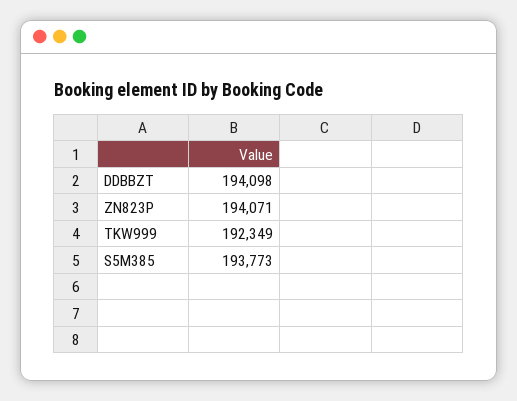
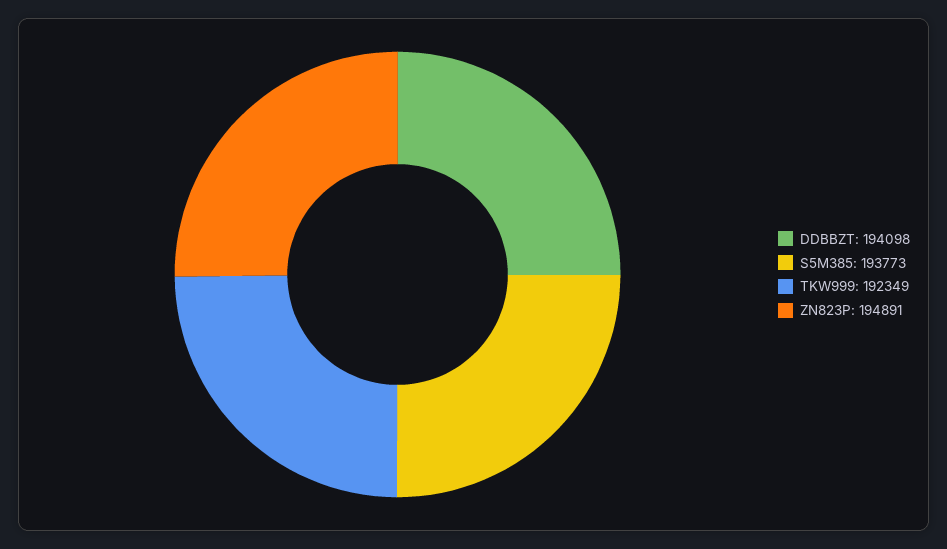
ZN823P: 194071 -> 194891

